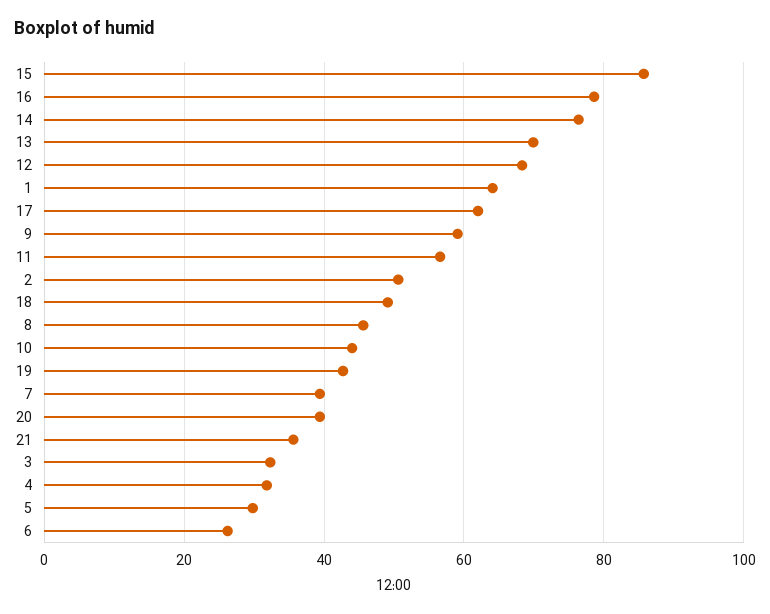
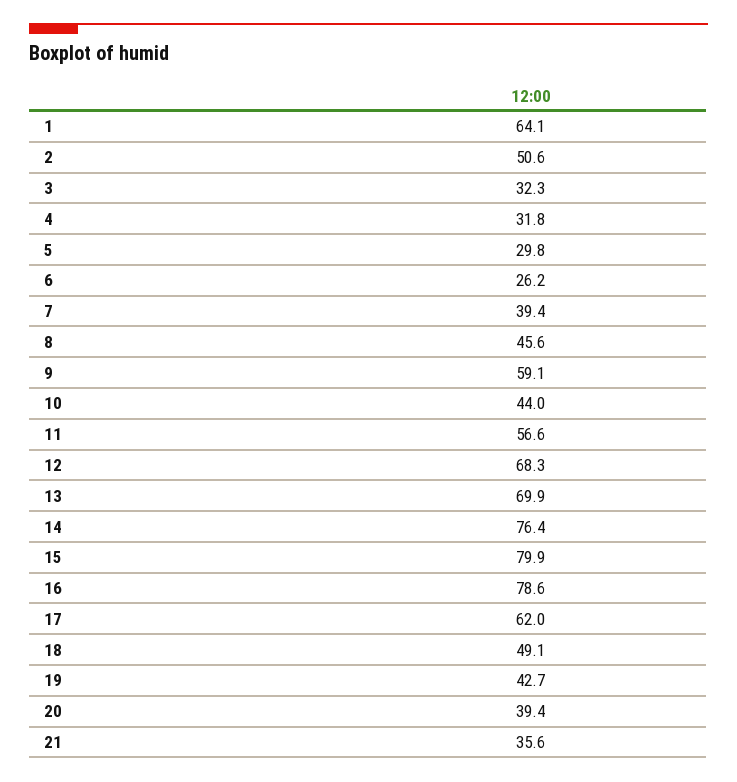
15: 86 -> 79.9

